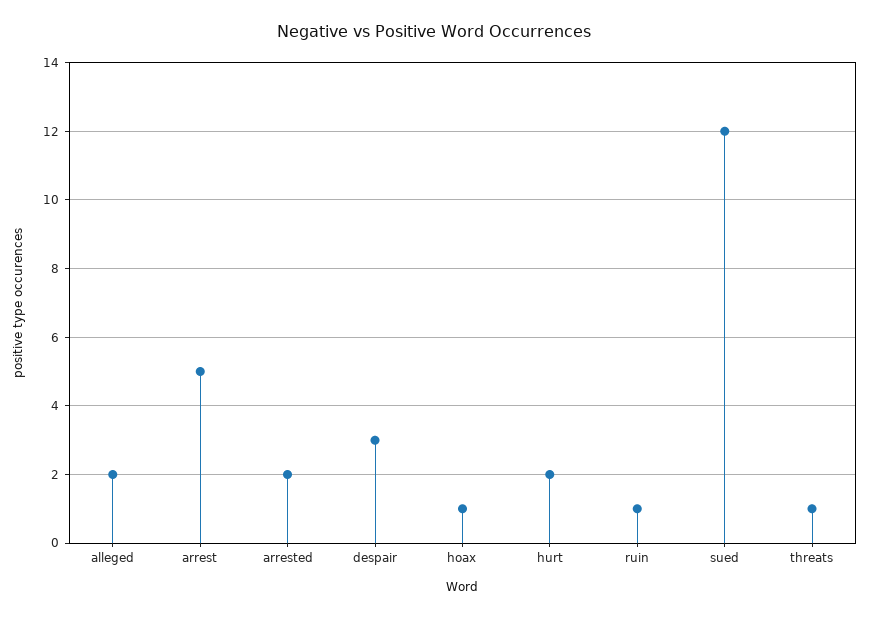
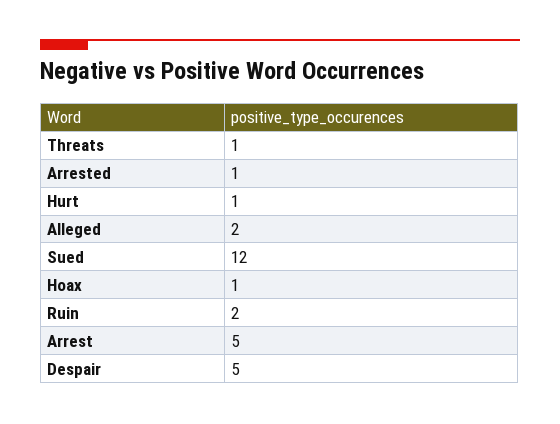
arrested: 2 -> 1
despair: 3 -> 5
hurt: 2 -> 1
ruin: 1 -> 2

